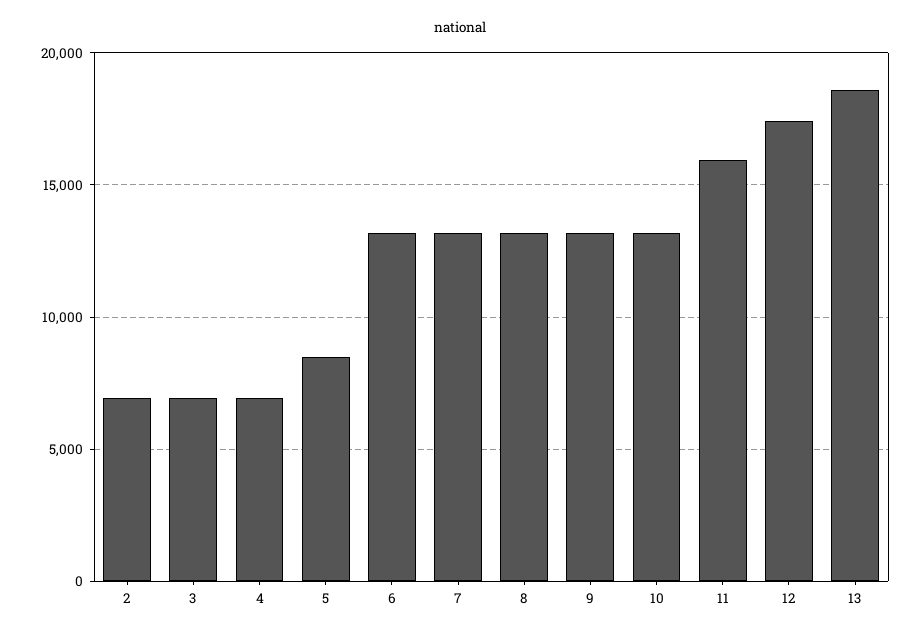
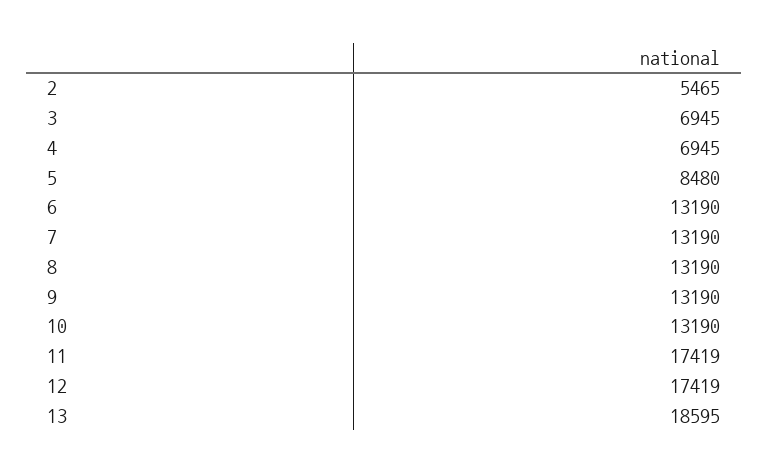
2: 7000 -> 5465
11: 16000 -> 17419

